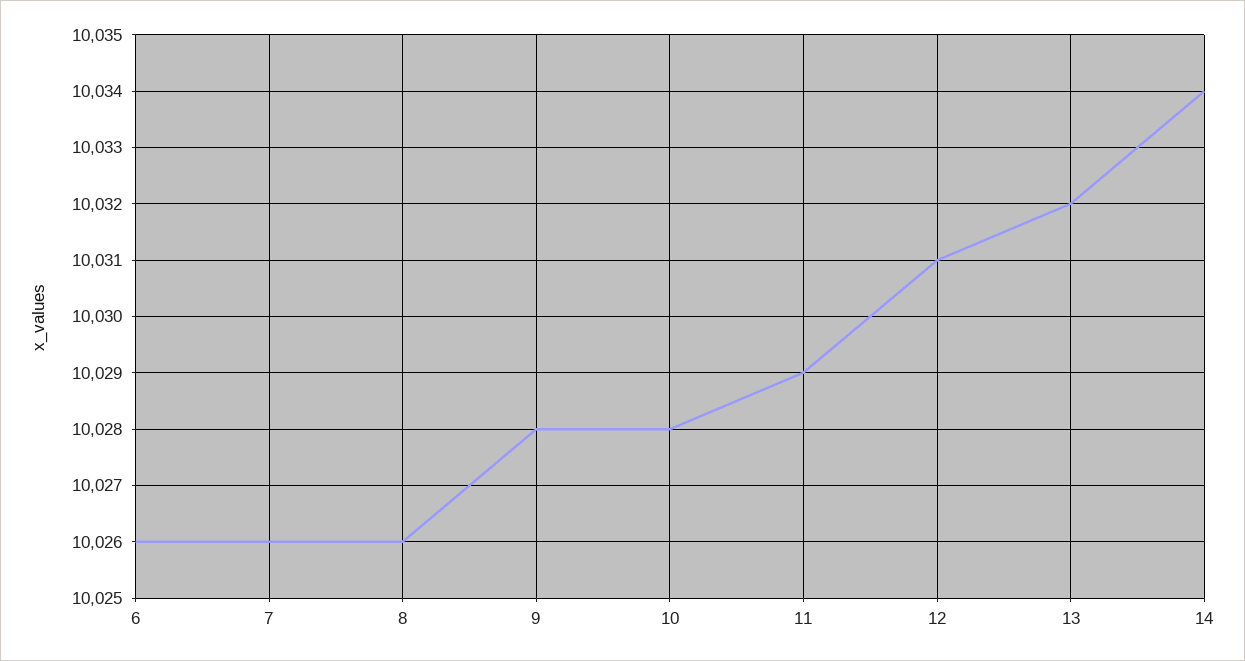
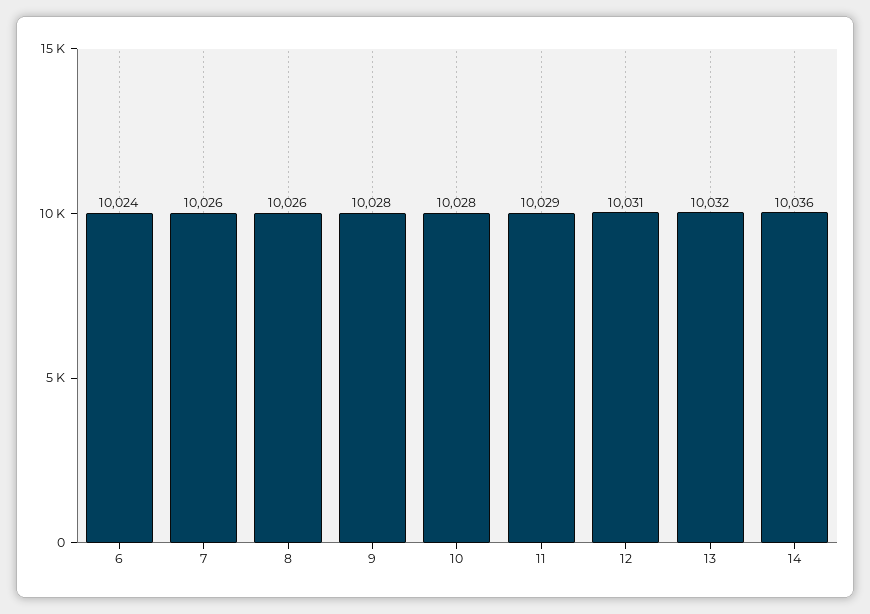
6: 10026 -> 10024
14: 10034 -> 10036

